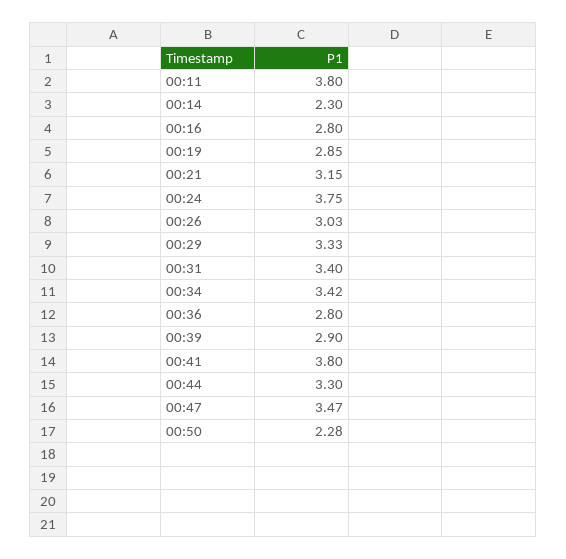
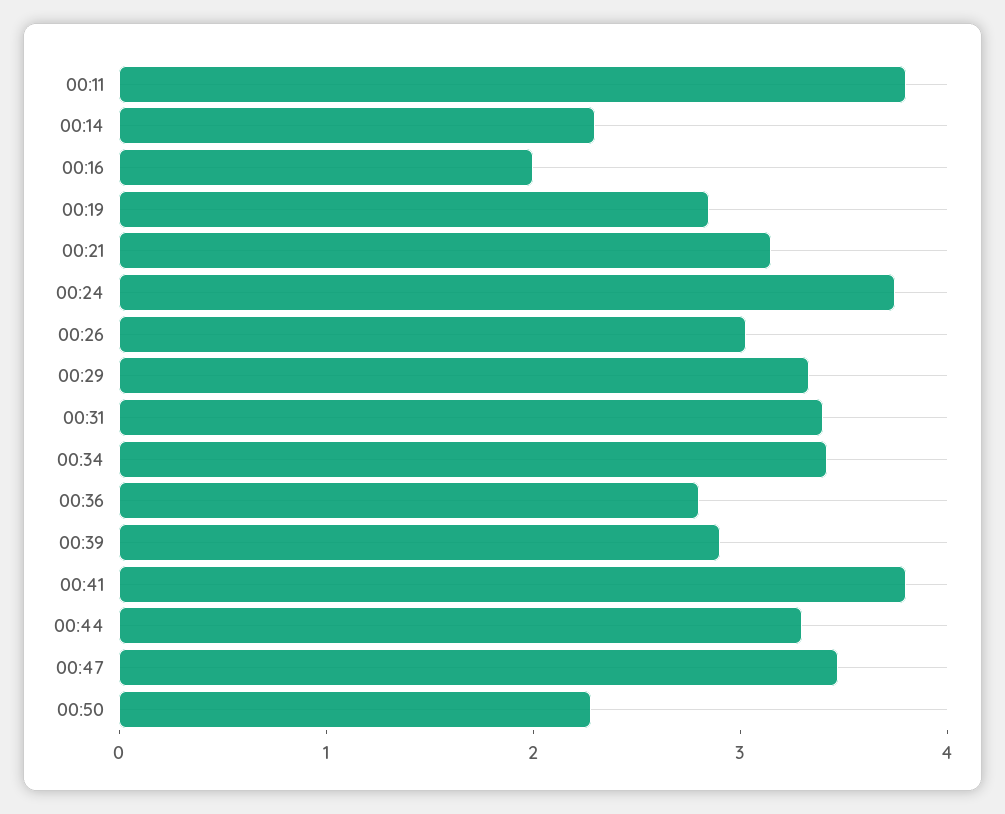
00:16: 2.8 -> 2

